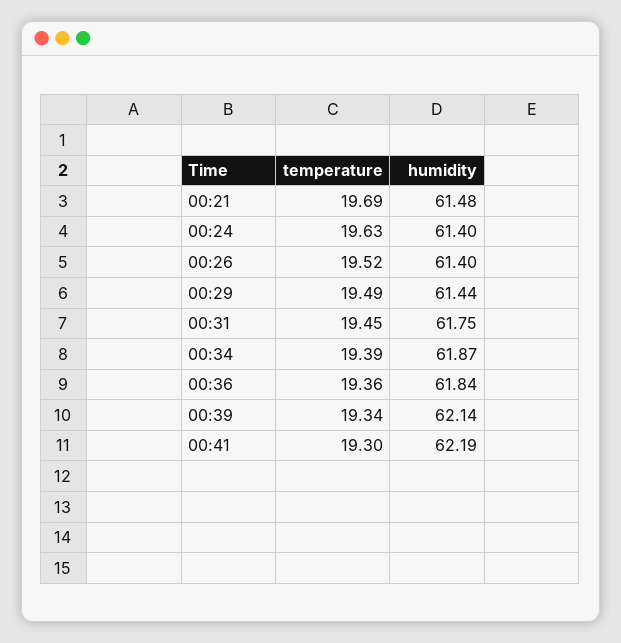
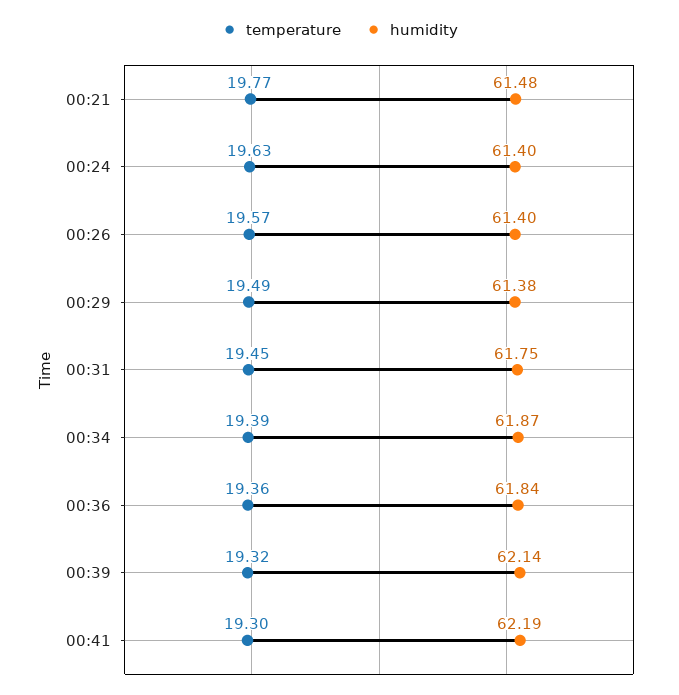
temperature, 00:21: 19.69 -> 19.77
temperature, 00:26: 19.52 -> 19.57
humidity, 00:29: 61.44 -> 61.38
temperature, 00:39: 19.34 -> 19.32

